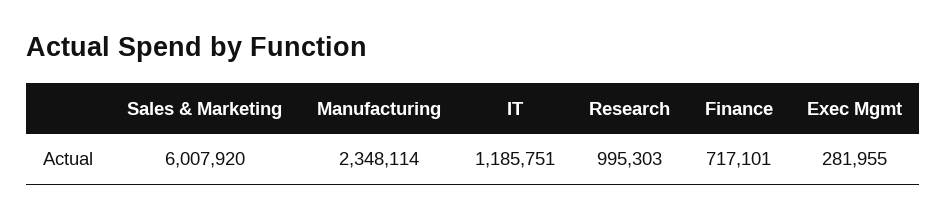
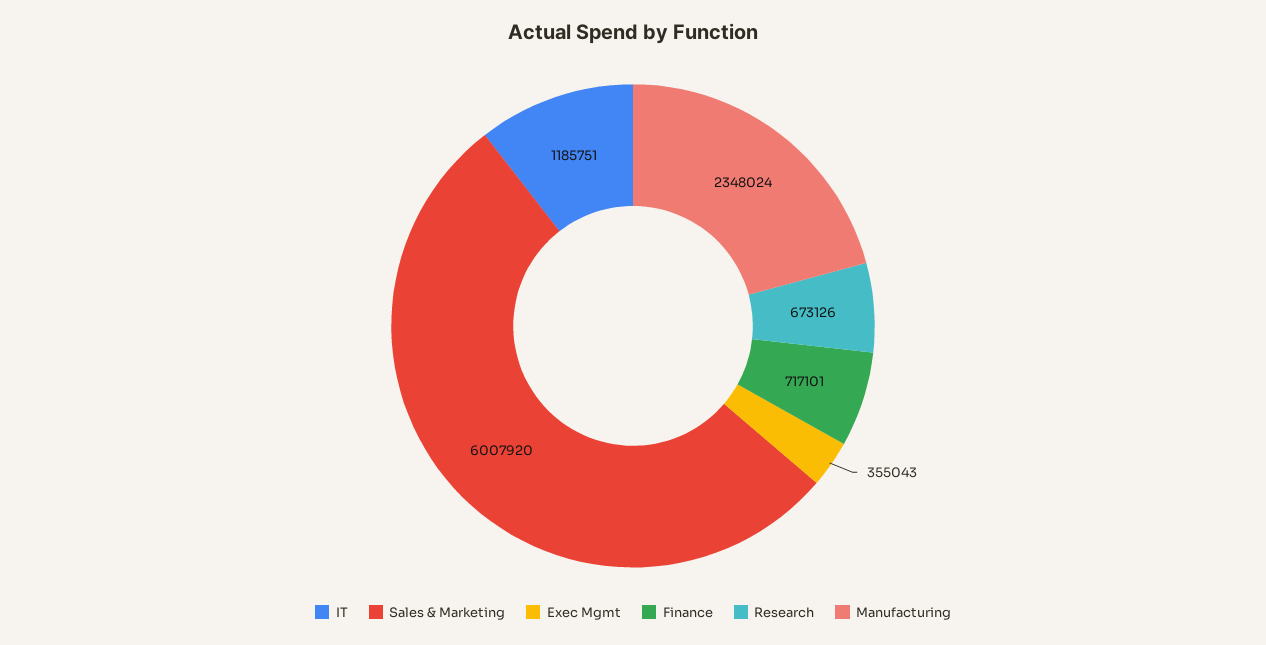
Manufacturing: 2348114 -> 2348024
Research: 995303 -> 673126
Exec Mgmt: 281955 -> 355043

